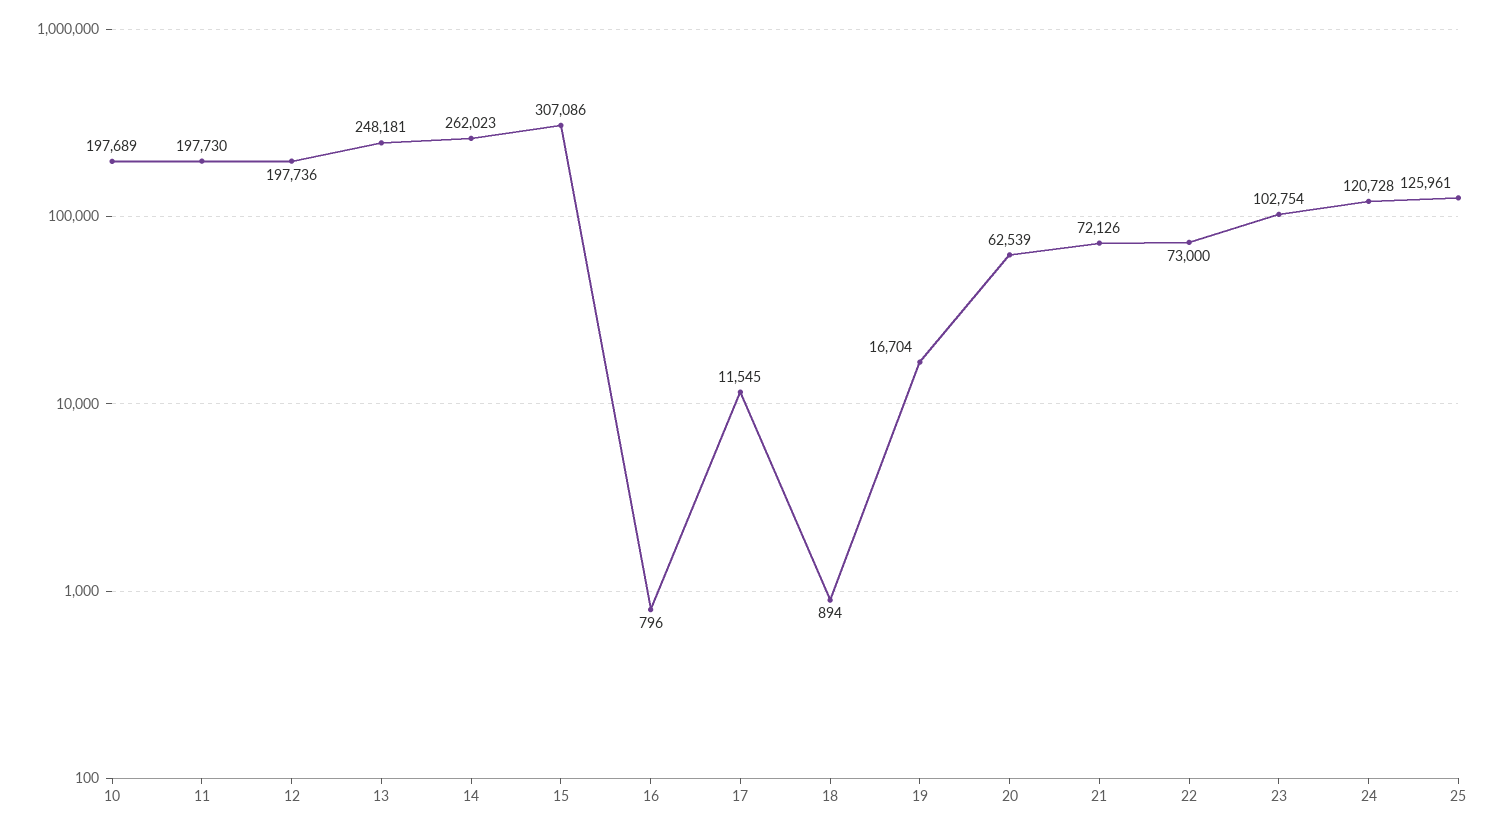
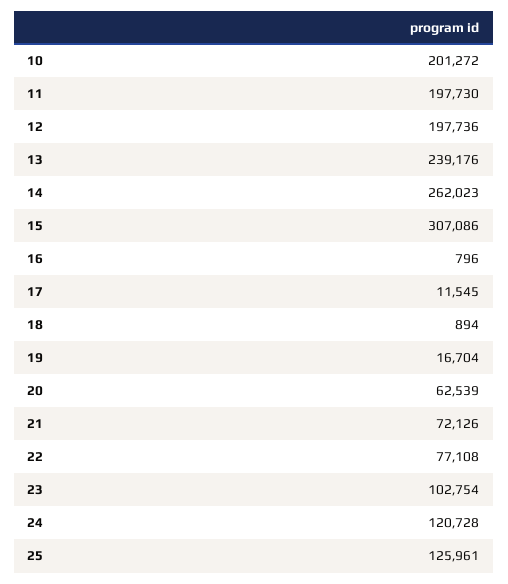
10: 197689 -> 201272
13: 248181 -> 239176
22: 73000 -> 77108

